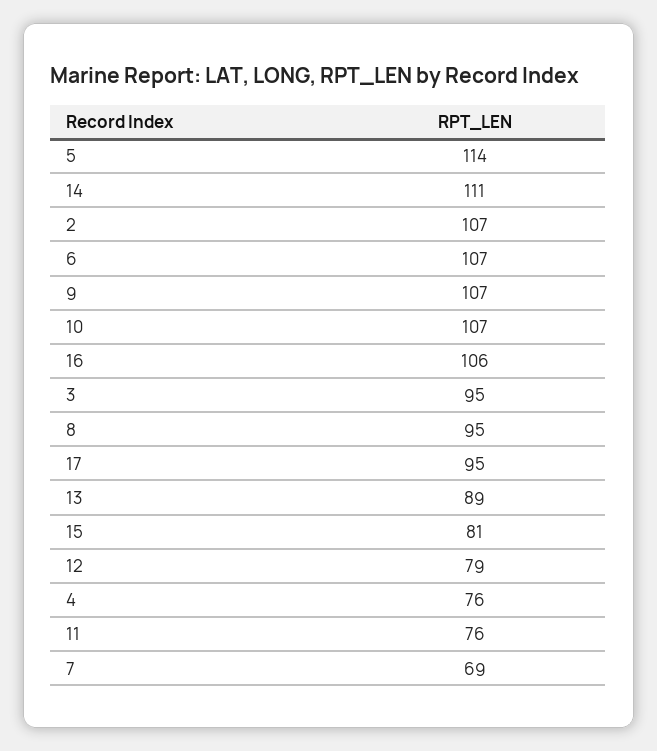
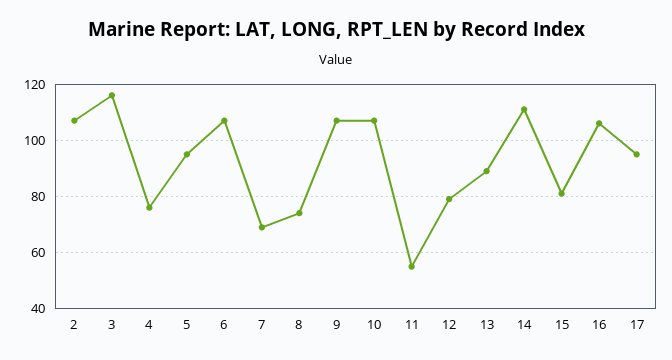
5: 114 -> 95
3: 95 -> 115
8: 95 -> 75
11: 76 -> 55

